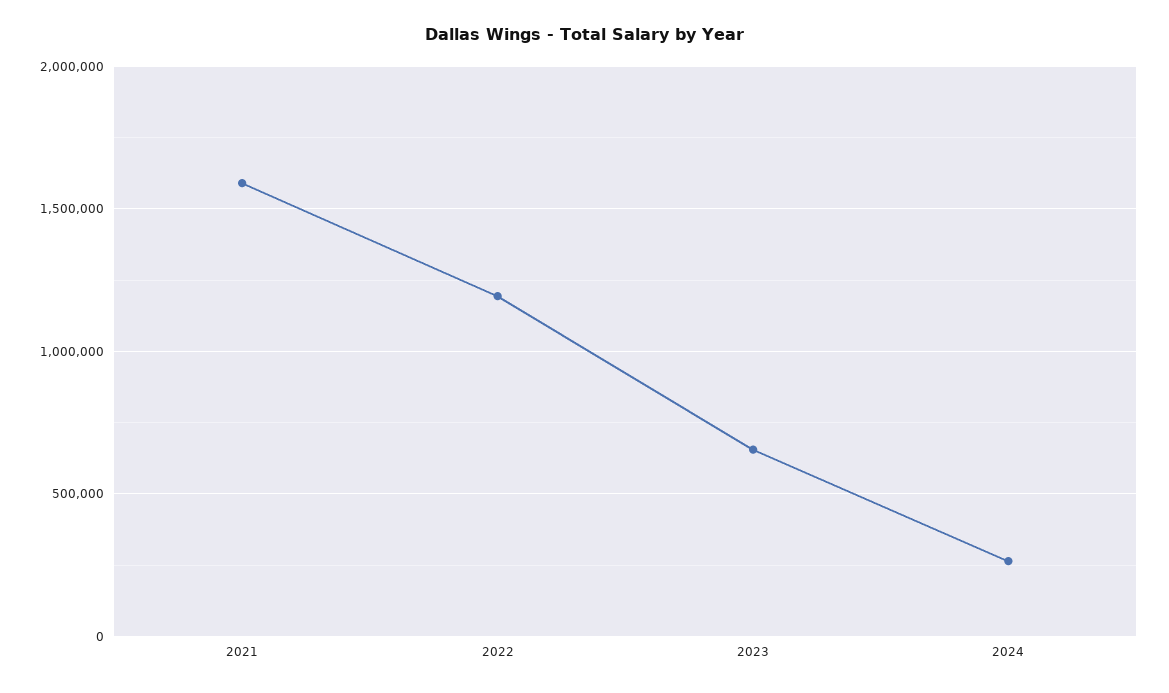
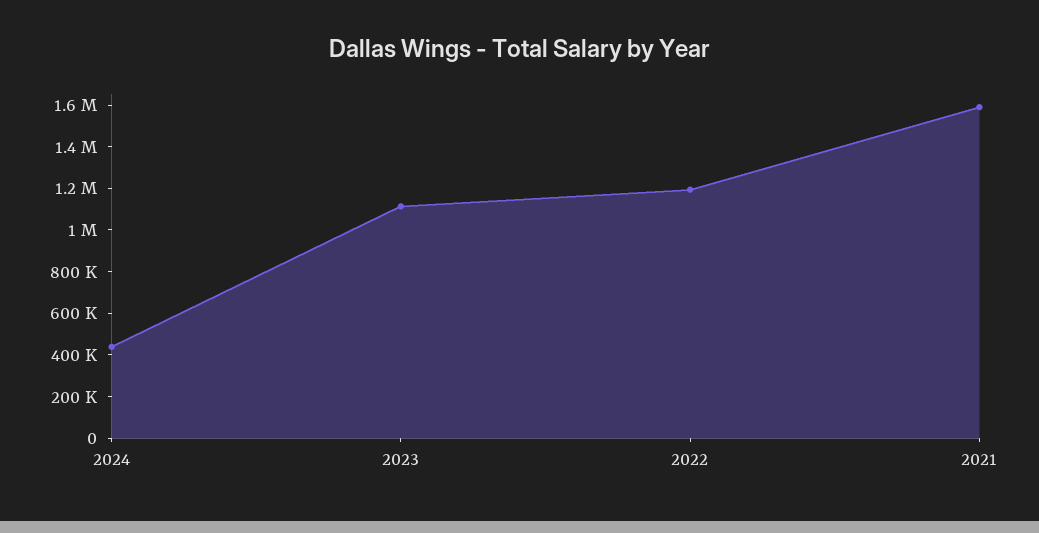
2023: 650000 -> 1100000
2024: 250000 -> 450000

